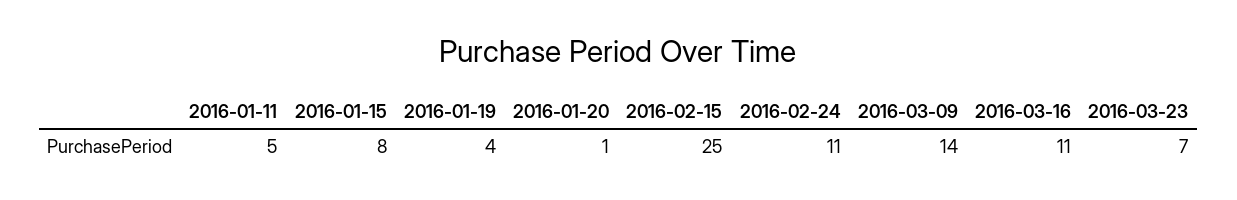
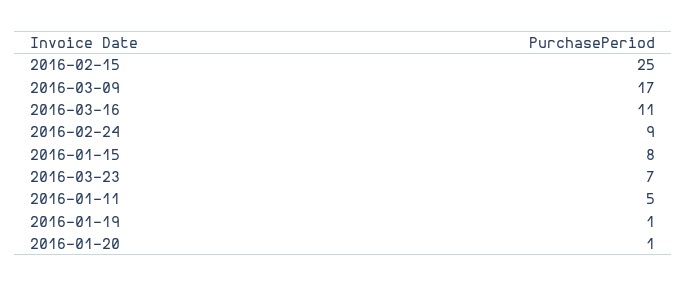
2016-01-19: 4 -> 1
2016-02-24: 11 -> 9
2016-03-09: 14 -> 17

